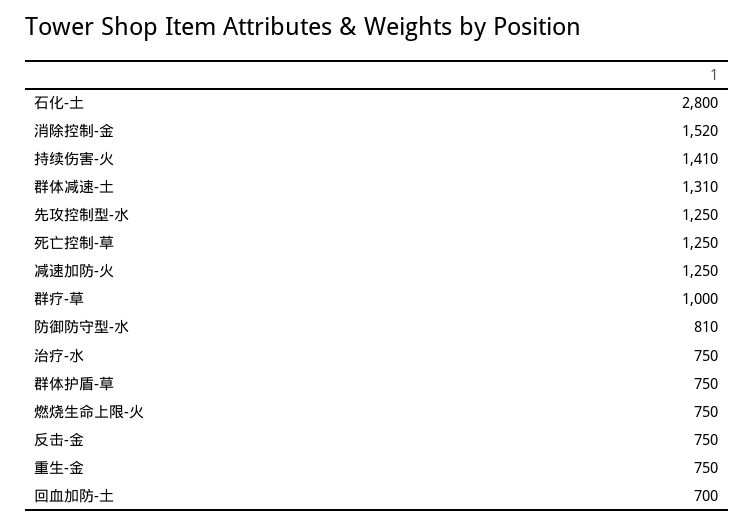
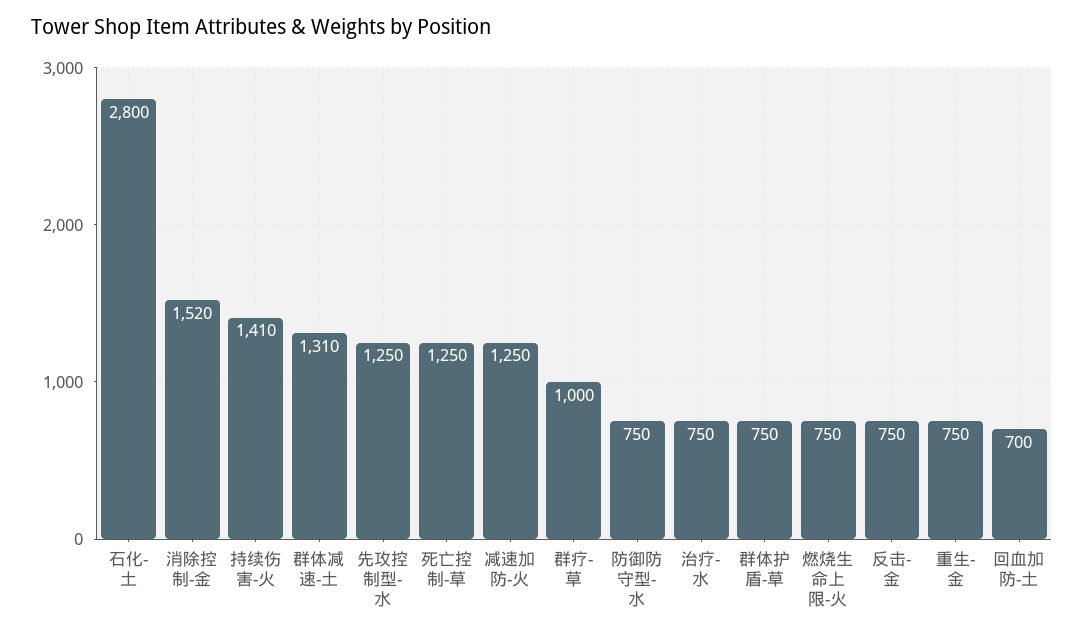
防御防守型-水: 810 -> 750

